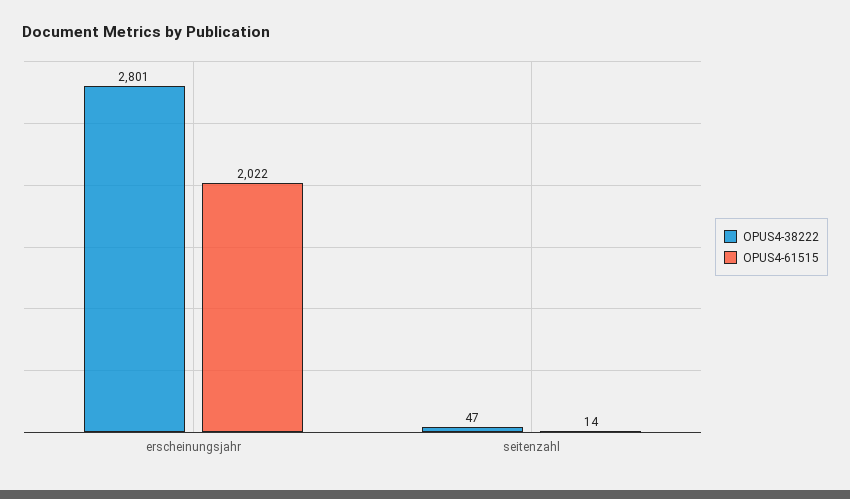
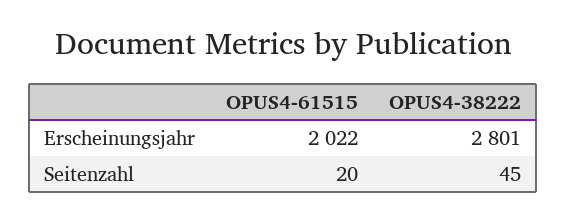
OPUS4-38222, seitenzahl: 47 -> 45
OPUS4-61515, seitenzahl: 14 -> 20

